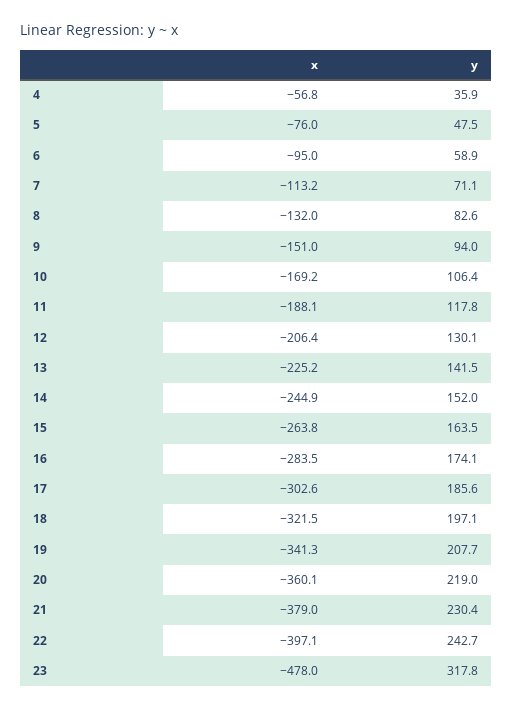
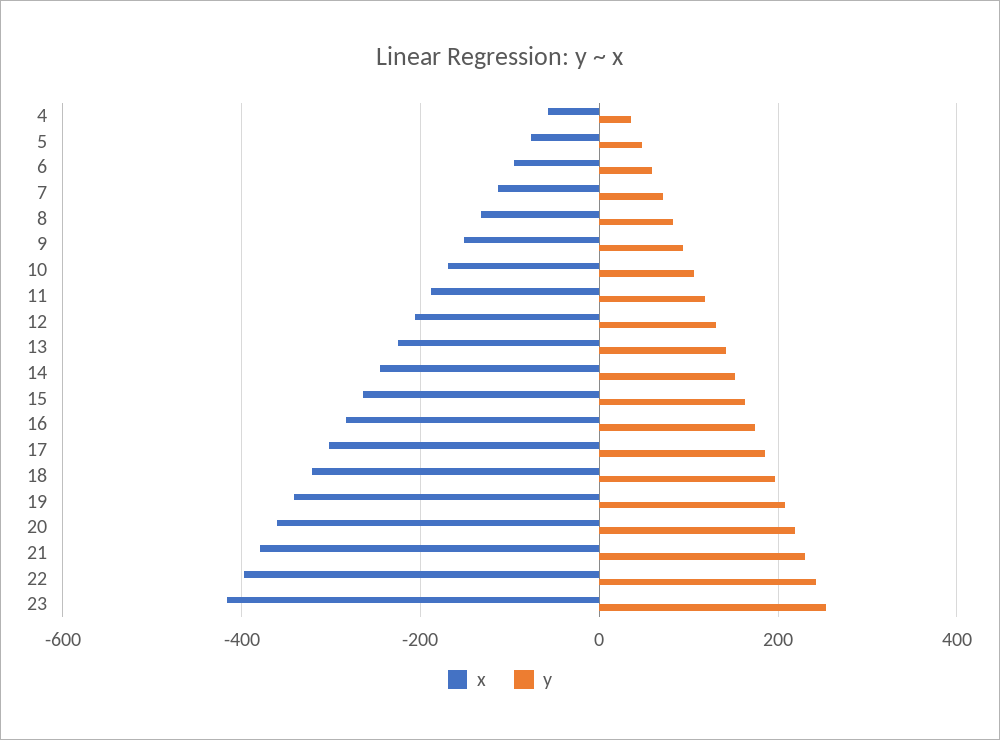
x, 23: -478 -> -420
y, 23: 317.8 -> 260

